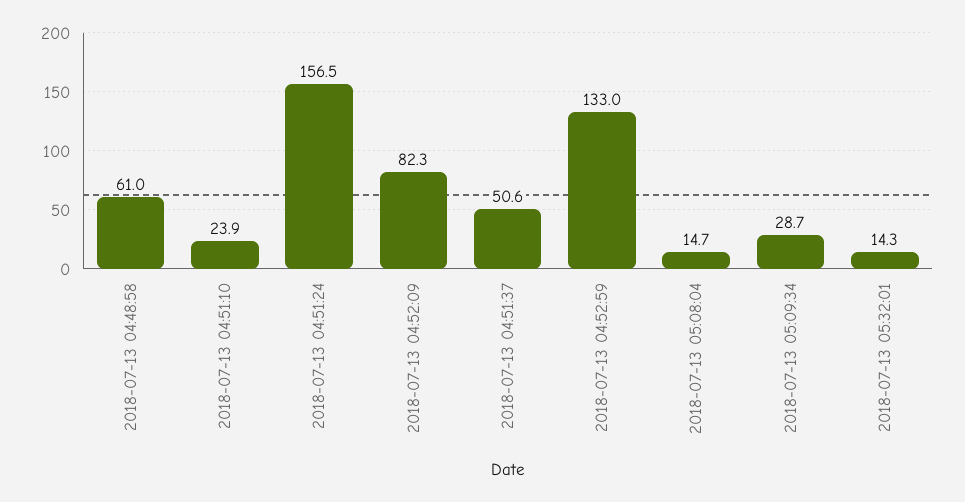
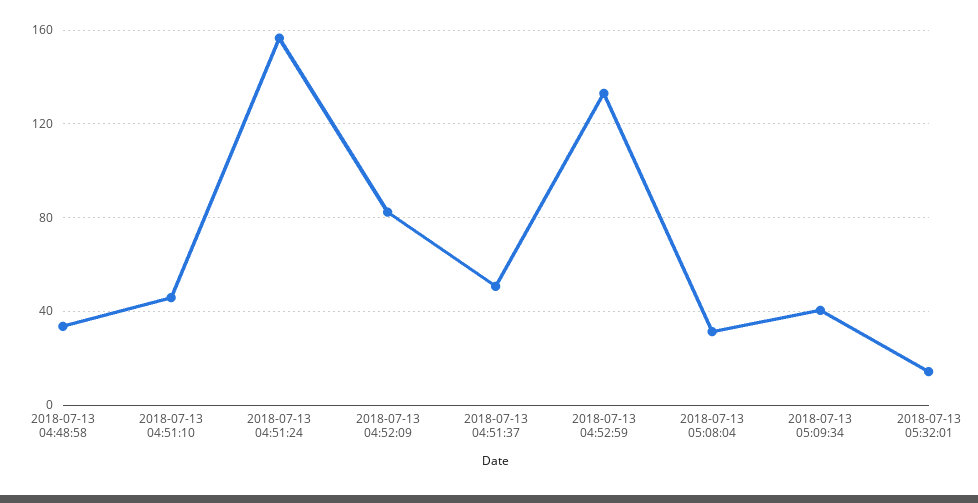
2018-07-13 04:48:58: 61 -> 35
2018-07-13 04:51:10: 23.9 -> 45
2018-07-13 05:08:04: 14.7 -> 30
2018-07-13 05:09:34: 28.7 -> 40

